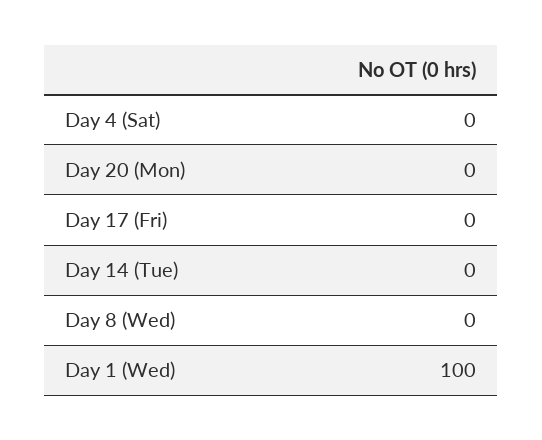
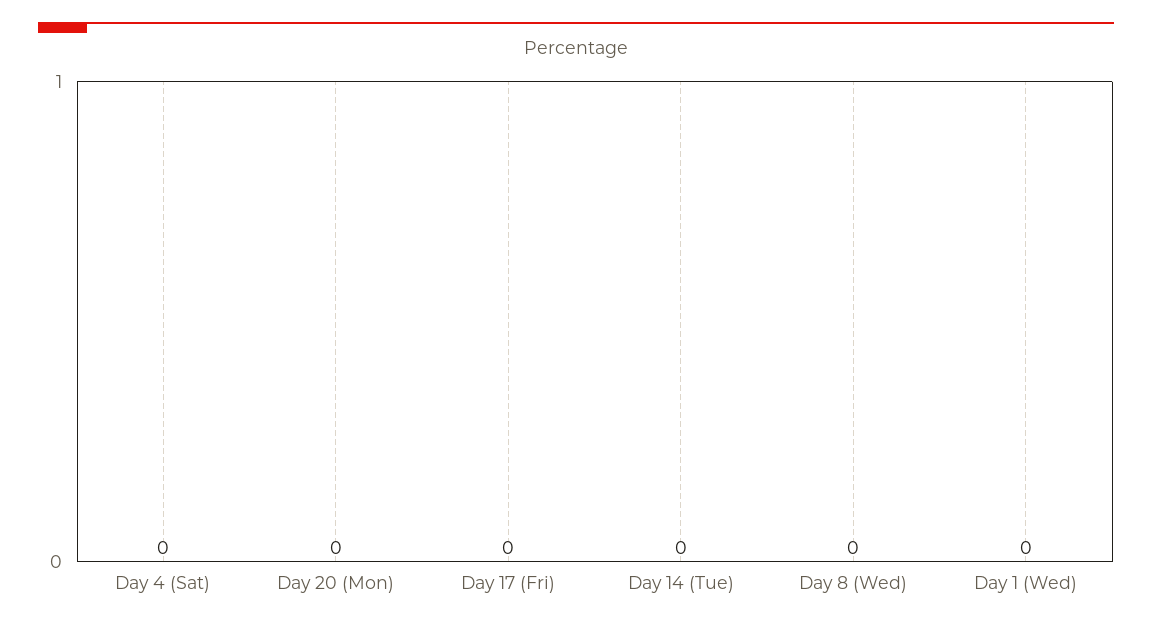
Day 1 (Wed): 100 -> 0

